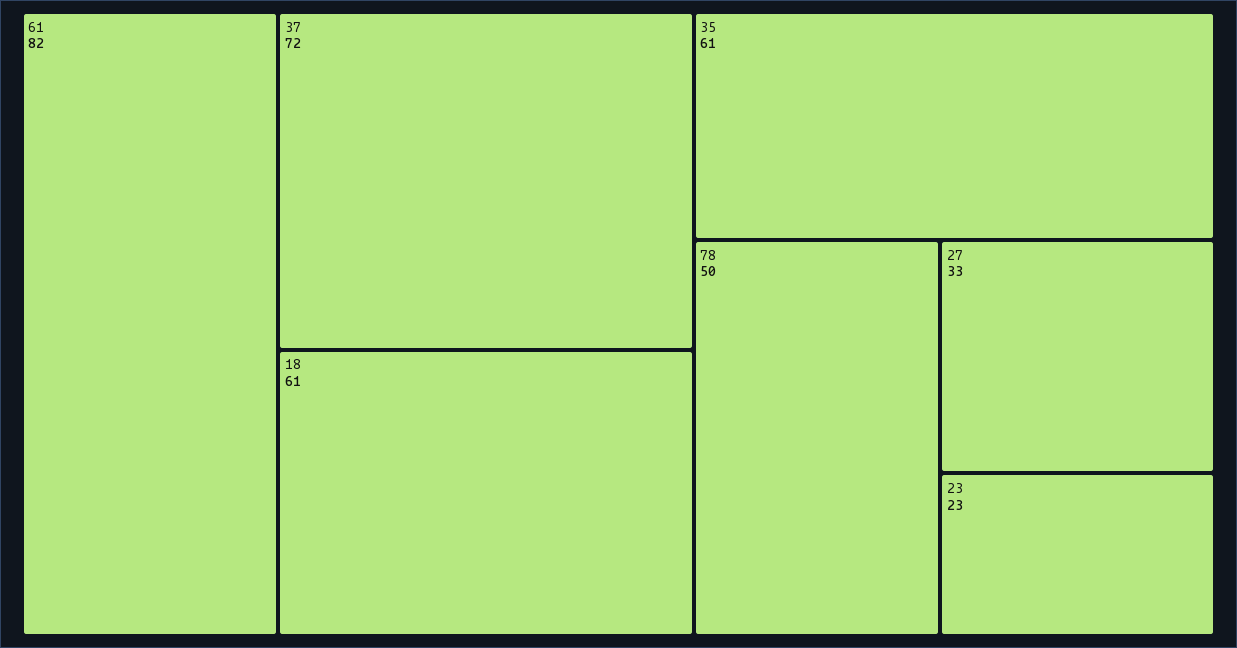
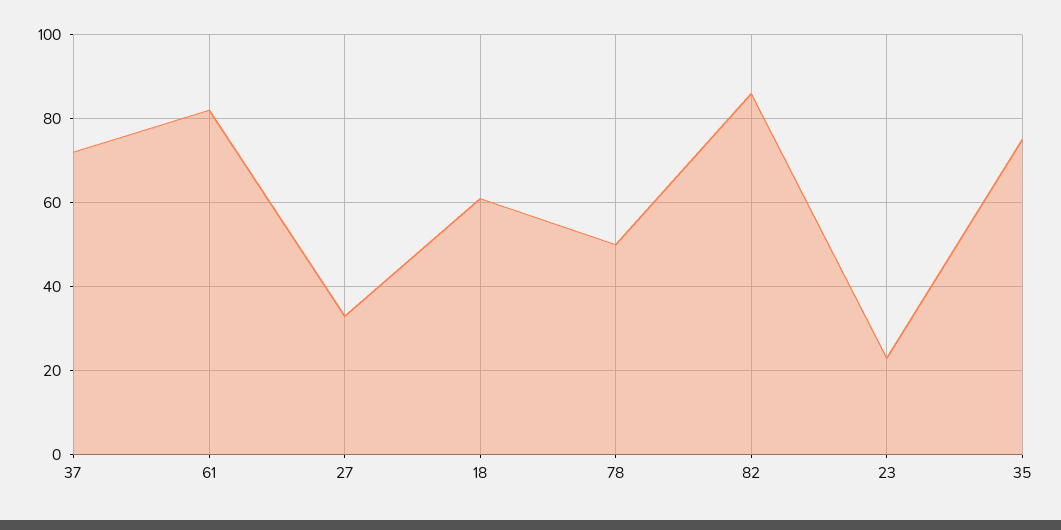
35: 61 -> 75
82: none -> 85

